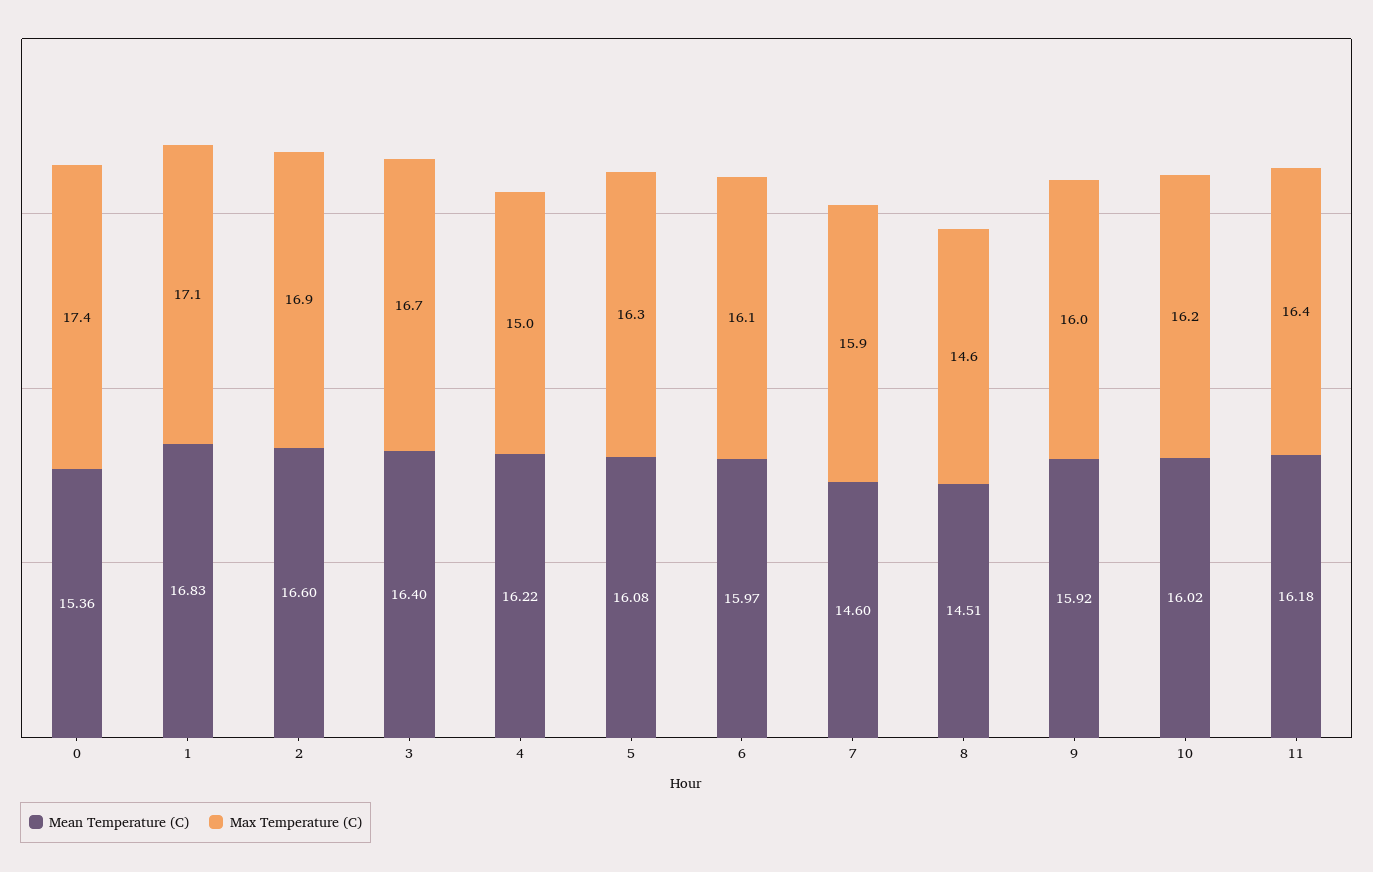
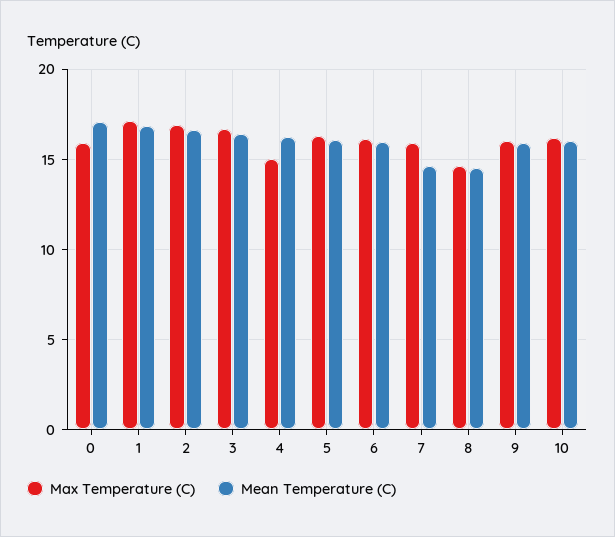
Mean Temperature (C), 0: 15.36 -> 17
Max Temperature (C), 0: 17.4 -> 16
Mean Temperature (C), 11: 16.18 -> none
Max Temperature (C), 11: 16.4 -> none

